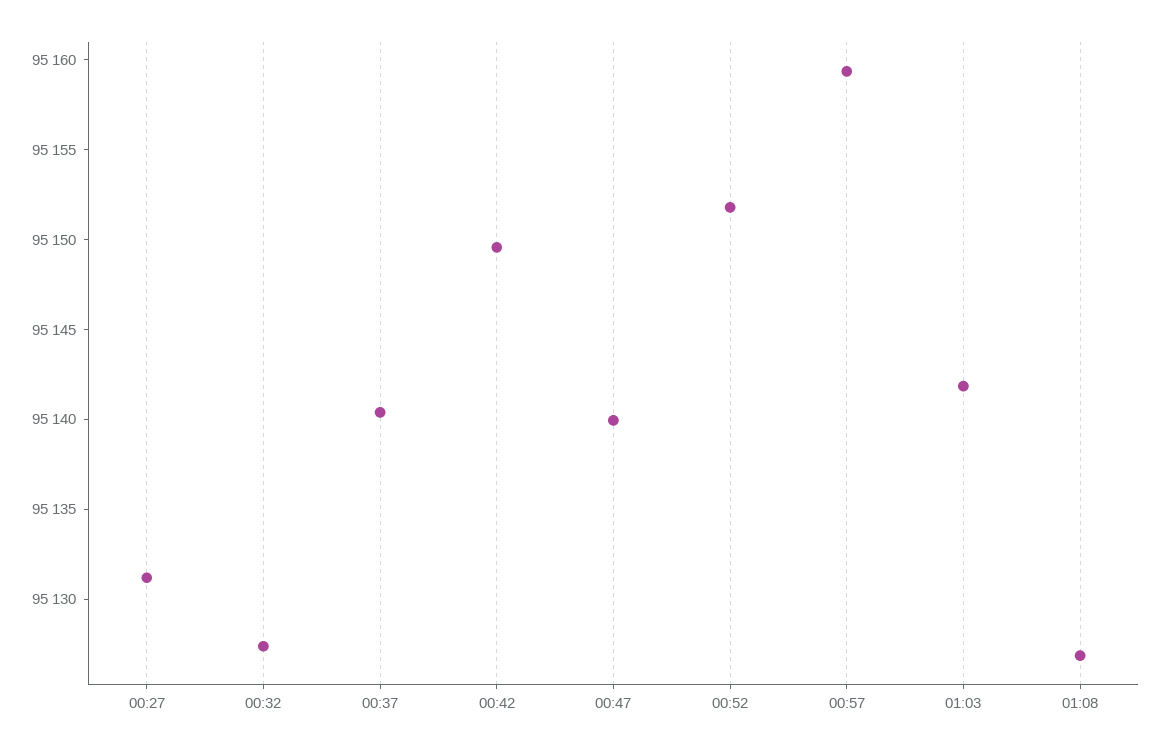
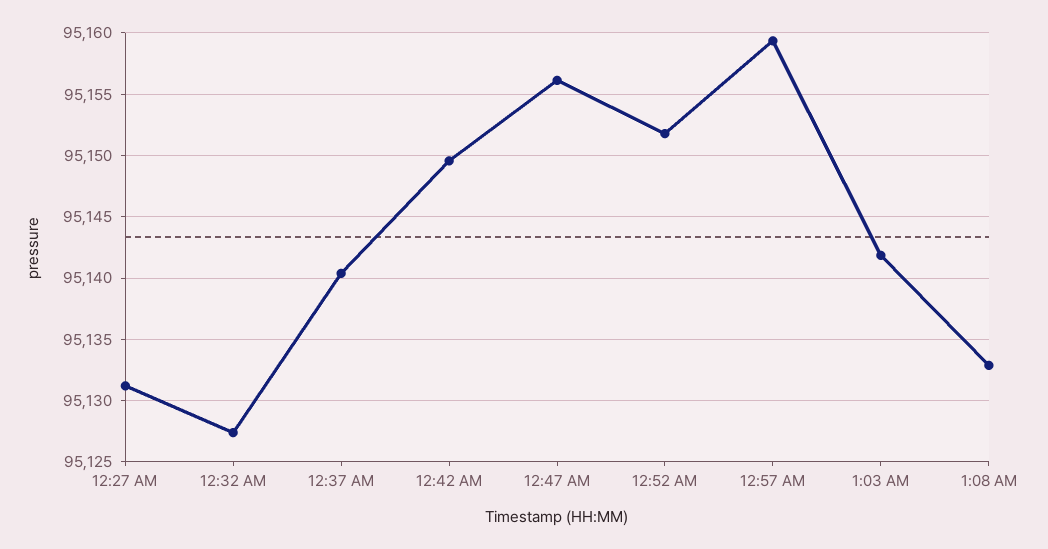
00:47: 95140 -> 95156
01:08: 95127 -> 95133

